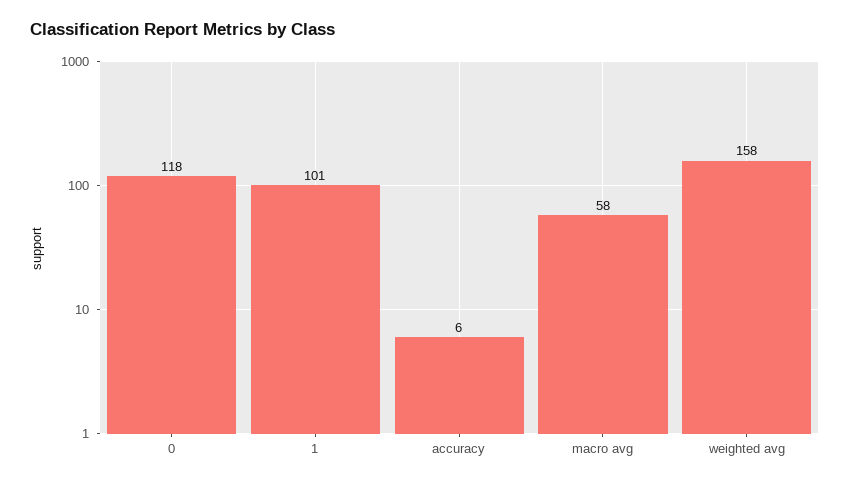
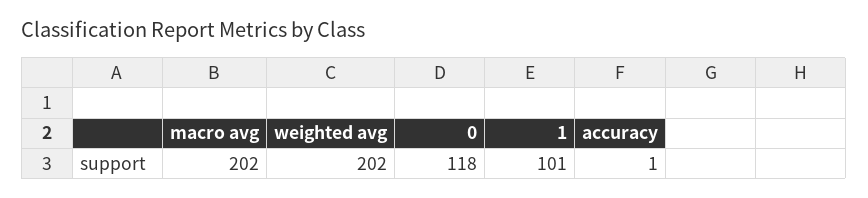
accuracy: 6 -> 1
macro avg: 58 -> 202
weighted avg: 158 -> 202

